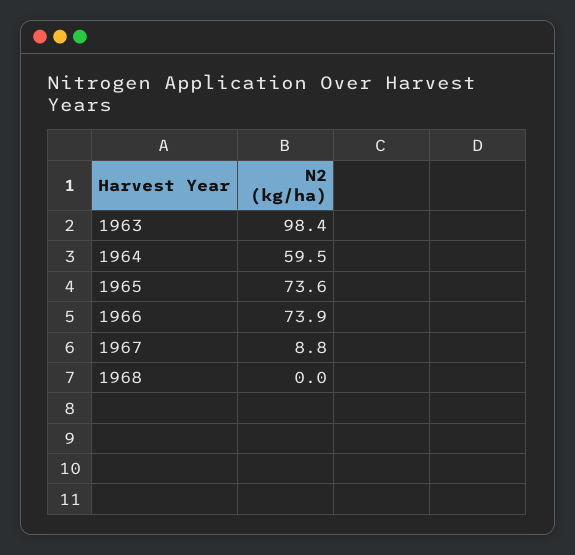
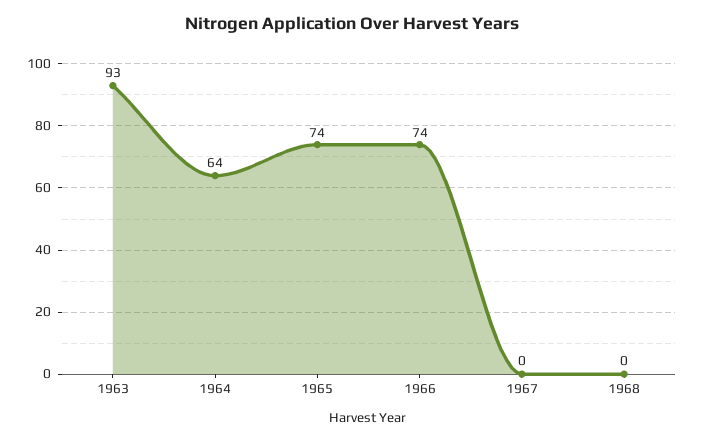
1963: 98.4 -> 93
1964: 59.5 -> 64
1967: 8.8 -> 0

